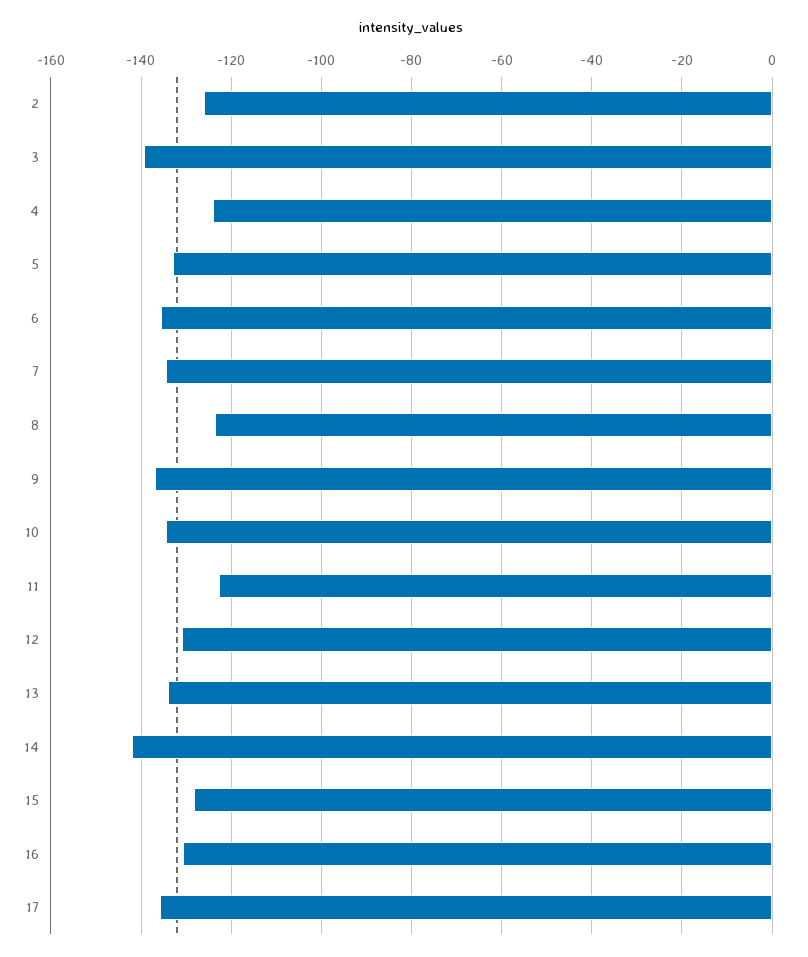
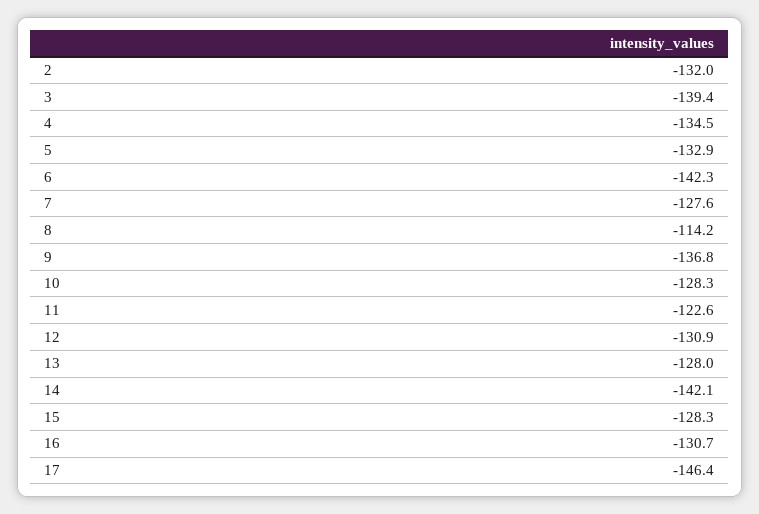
2: -126 -> -132
4: -124 -> -134.5
6: -136 -> -142.3
7: -134 -> -127.6
8: -124 -> -114.2
10: -134 -> -128.3
13: -134 -> -128
17: -136 -> -146.4

